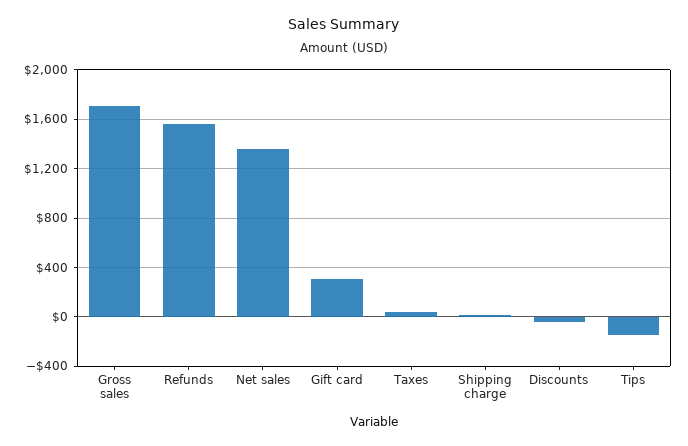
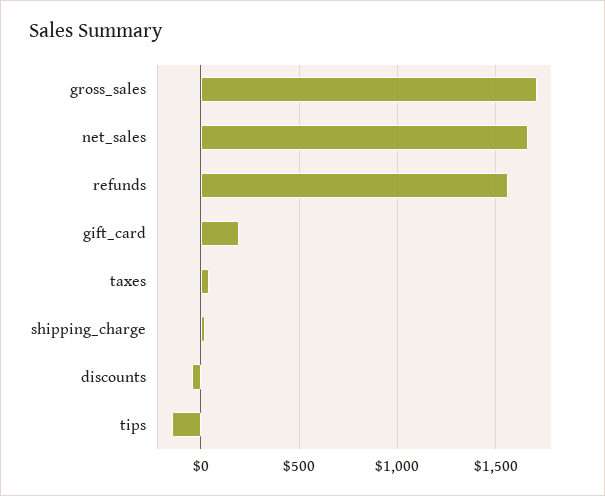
Net sales: 1350 -> 1650
Gift card: 300 -> 200

